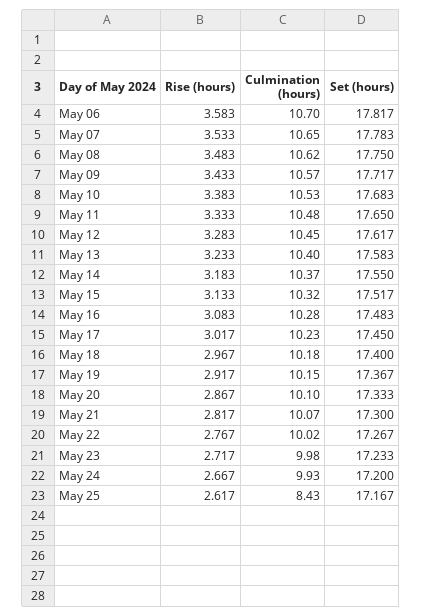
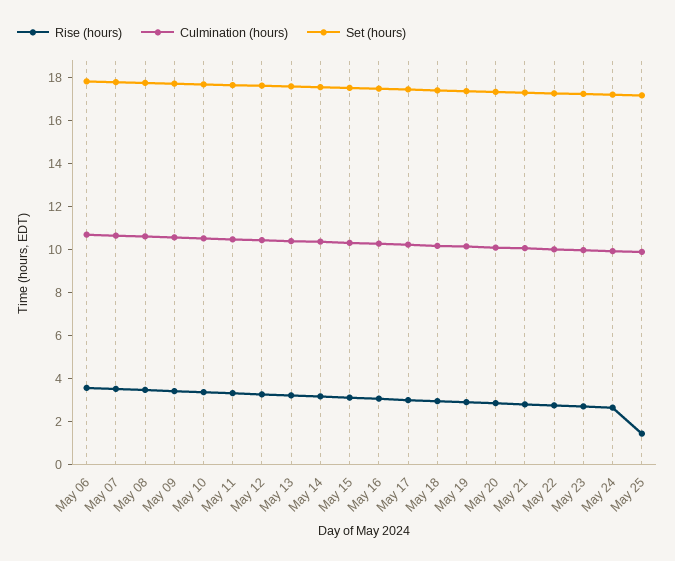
Rise (hours), May 25: 2.617 -> 1.5
Culmination (hours), May 25: 8.43 -> 10

